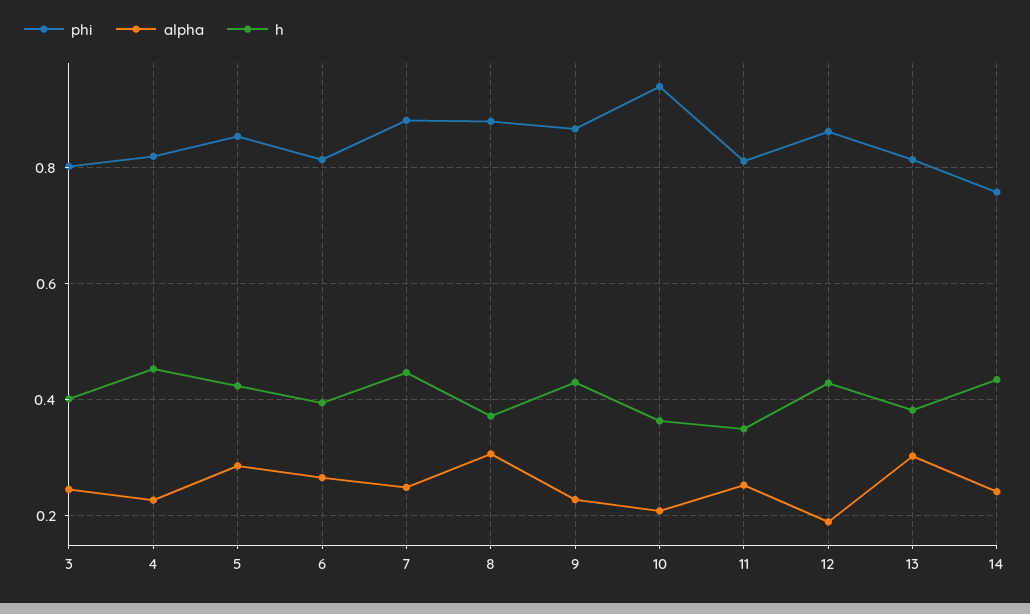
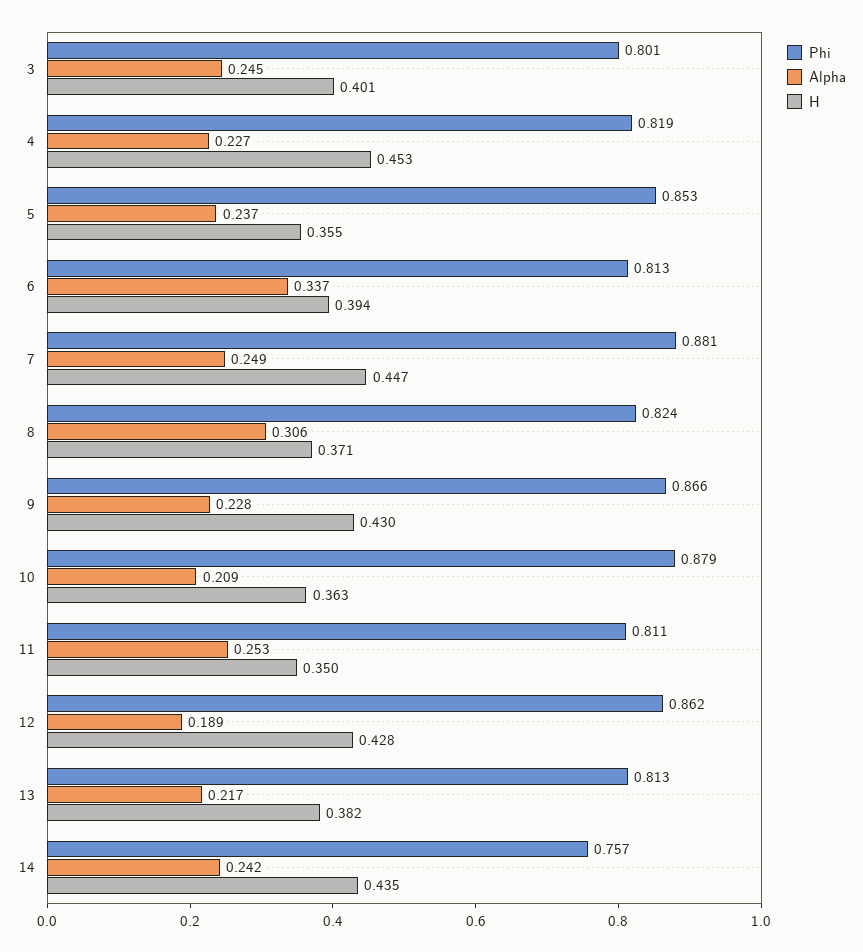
alpha, 5: 0.28 -> 0.237
h, 5: 0.42 -> 0.355
alpha, 6: 0.26 -> 0.337
phi, 8: 0.88 -> 0.824
phi, 10: 0.94 -> 0.879
alpha, 13: 0.3 -> 0.217

